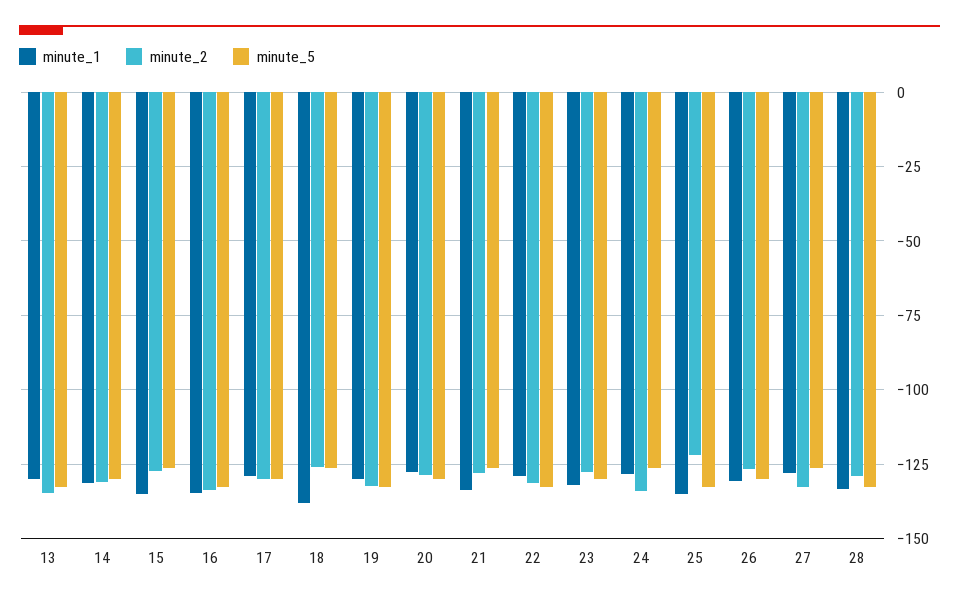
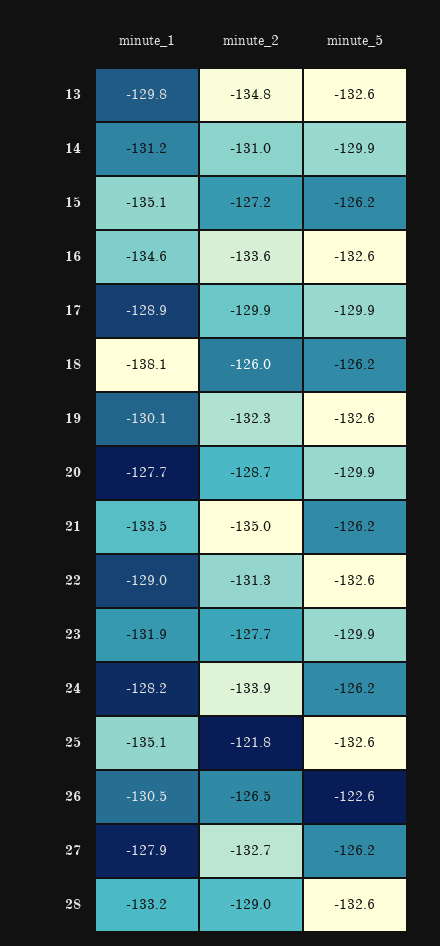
minute_2, 21: -127.5 -> -135
minute_5, 26: -130 -> -122.6

